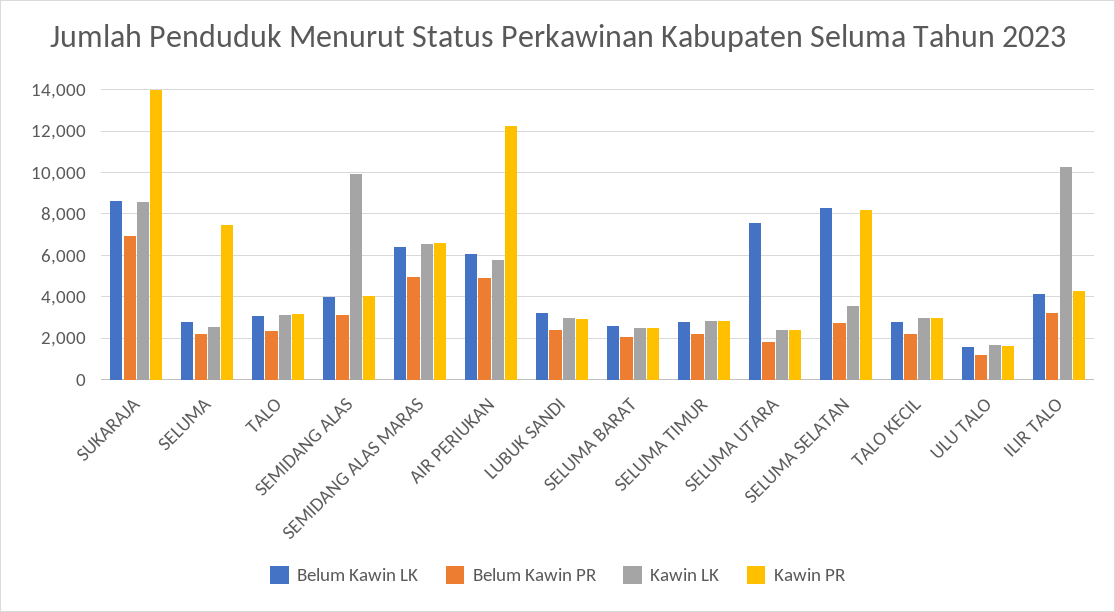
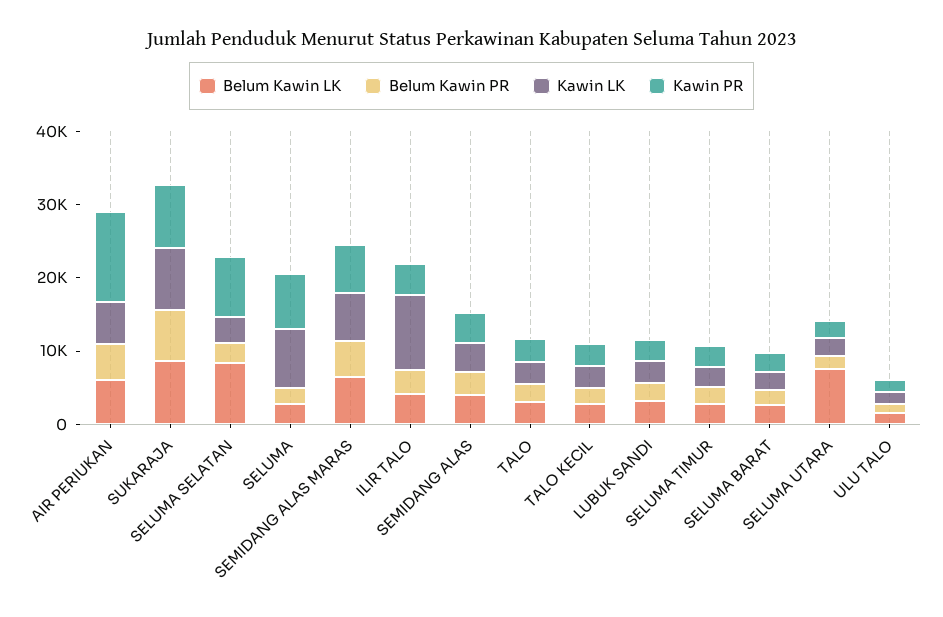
Kawin PR, SUKARAJA: 14000 -> 8000
Kawin LK, SELUMA: 2500 -> 8000
Kawin LK, SEMIDANG ALAS: 10000 -> 4000

